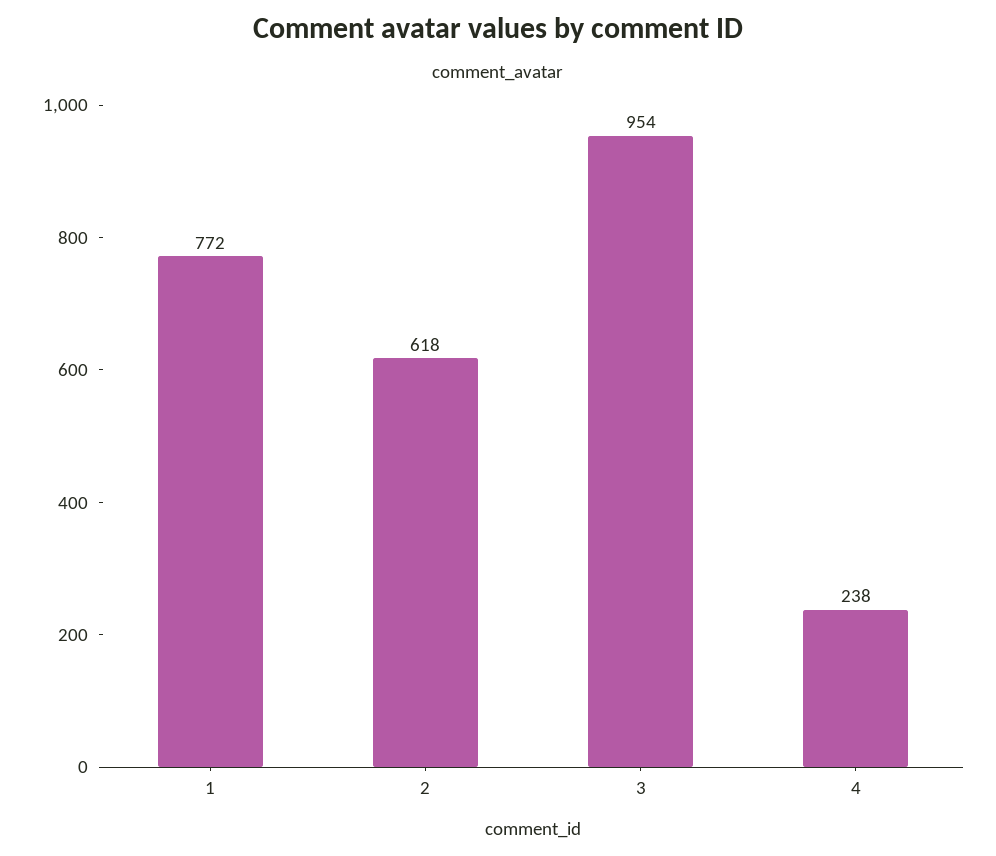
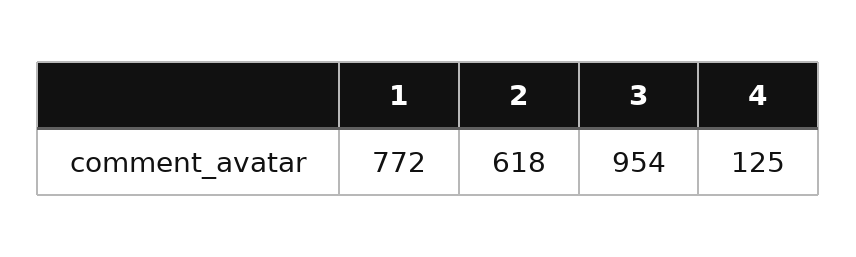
4: 238 -> 125

